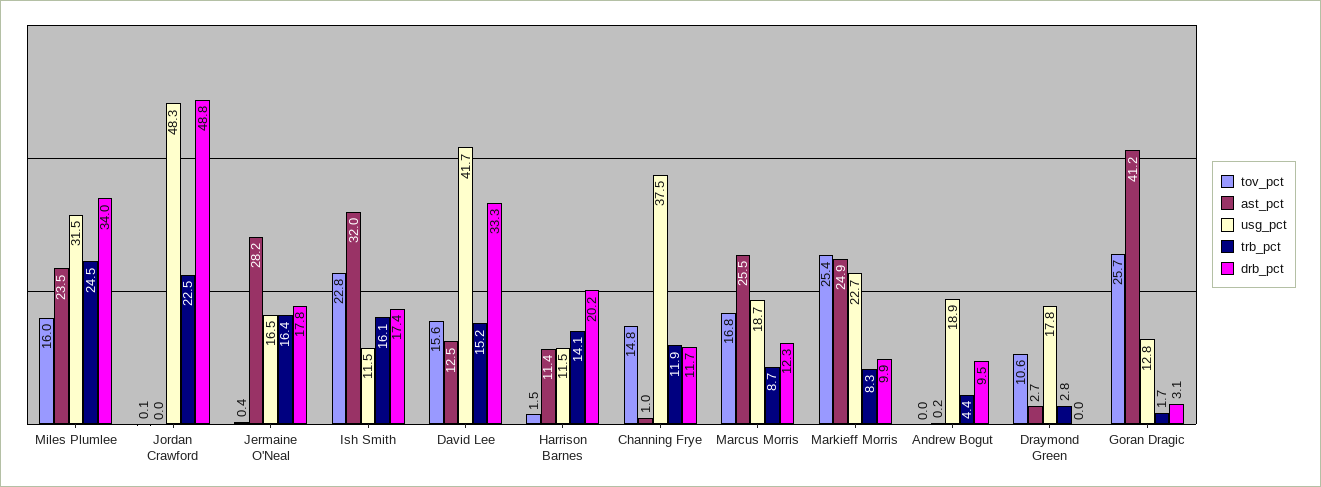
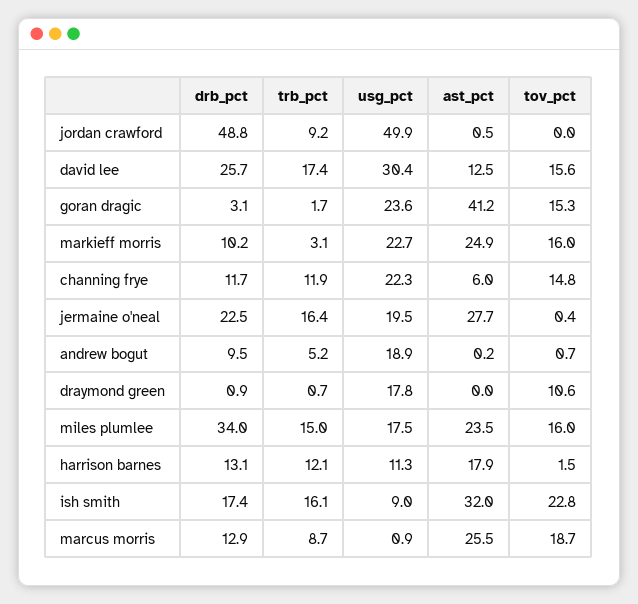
usg_pct, Miles Plumlee: 31.5 -> 17.5
trb_pct, Miles Plumlee: 24.5 -> 15
tov_pct, Jordan Crawford: 0.1 -> 0
ast_pct, Jordan Crawford: 0 -> 0.5
usg_pct, Jordan Crawford: 48.3 -> 49.9
trb_pct, Jordan Crawford: 22.5 -> 9.2
ast_pct, Jermaine O'Neal: 28.2 -> 27.7
usg_pct, Jermaine O'Neal: 16.5 -> 19.5
drb_pct, Jermaine O'Neal: 17.8 -> 22.5
usg_pct, Ish Smith: 11.5 -> 9
usg_pct, David Lee: 41.7 -> 30.4
trb_pct, David Lee: 15.2 -> 17.4
drb_pct, David Lee: 33.3 -> 25.7
ast_pct, Harrison Barnes: 11.4 -> 17.9
usg_pct, Harrison Barnes: 11.5 -> 11.3
trb_pct, Harrison Barnes: 14.1 -> 12.1
drb_pct, Harrison Barnes: 20.2 -> 13.1
ast_pct, Channing Frye: 1 -> 6
usg_pct, Channing Frye: 37.5 -> 22.3
tov_pct, Marcus Morris: 16.8 -> 18.7
usg_pct, Marcus Morris: 18.7 -> 0.9
drb_pct, Marcus Morris: 12.3 -> 12.9
tov_pct, Markieff Morris: 25.4 -> 16
trb_pct, Markieff Morris: 8.3 -> 3.1
drb_pct, Markieff Morris: 9.9 -> 10.2
tov_pct, Andrew Bogut: 0 -> 0.7
trb_pct, Andrew Bogut: 4.4 -> 5.2
ast_pct, Draymond Green: 2.7 -> 0
trb_pct, Draymond Green: 2.8 -> 0.7
drb_pct, Draymond Green: 0 -> 0.9
tov_pct, Goran Dragic: 25.7 -> 15.3
usg_pct, Goran Dragic: 12.8 -> 23.6

